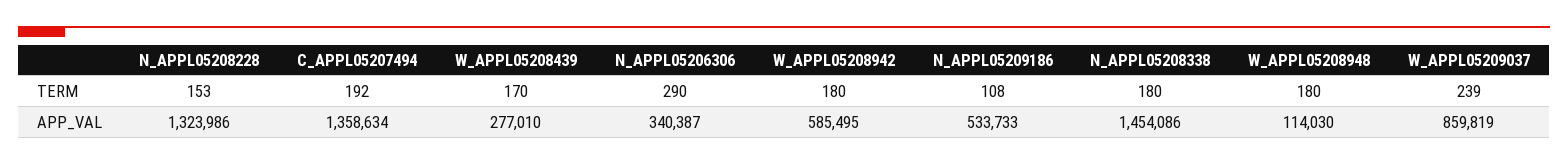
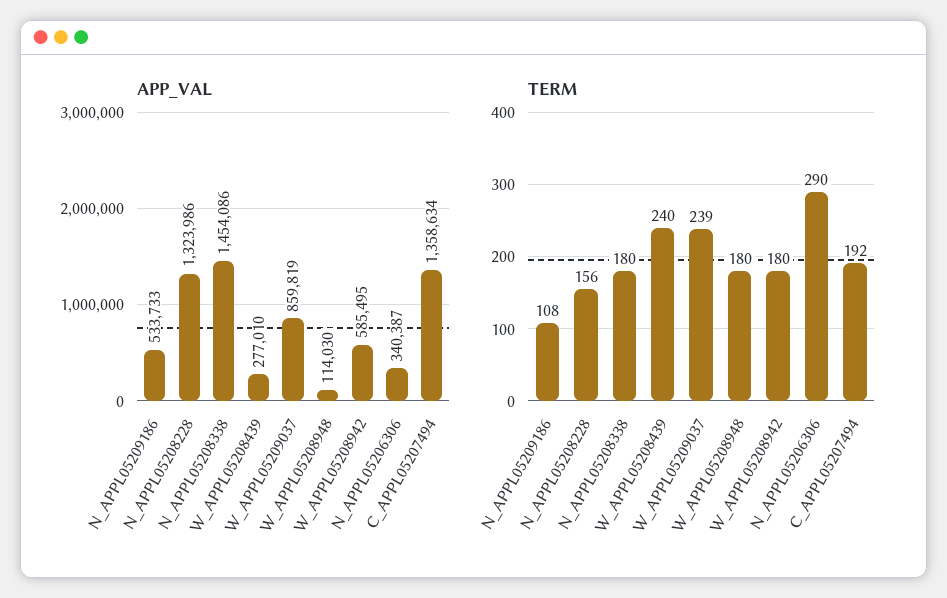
TERM, N_APPL05208228: 153 -> 156
TERM, W_APPL05208439: 170 -> 240

